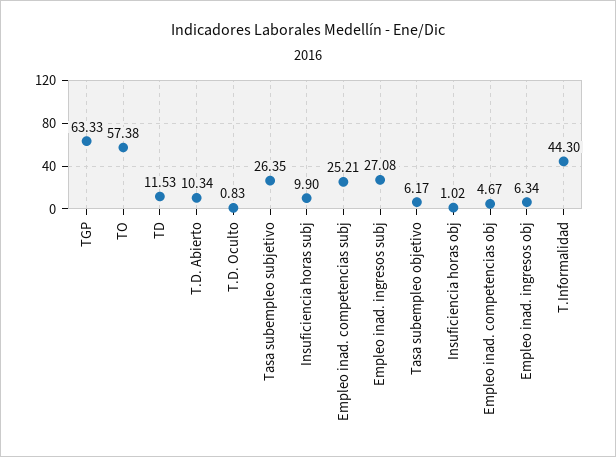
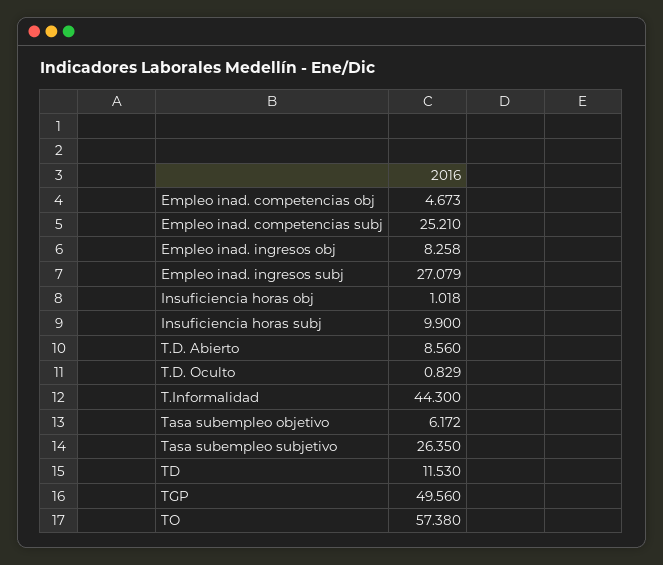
TGP: 63.33 -> 49.56
T.D. Abierto: 10.34 -> 8.56
Empleo inad. ingresos obj: 6.34 -> 8.258

